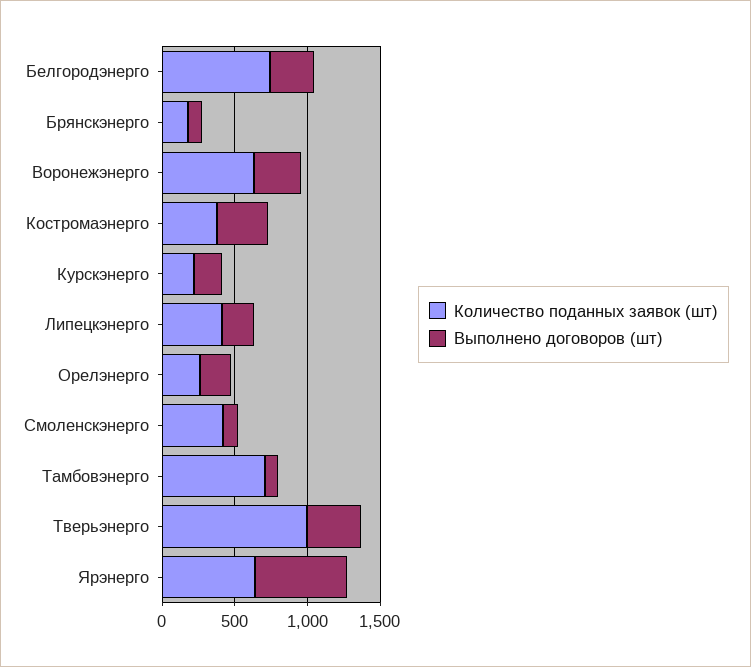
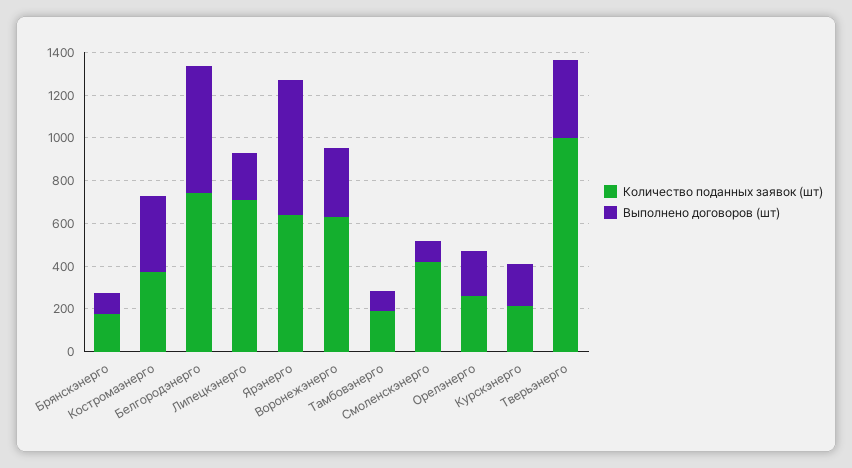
Выполнено договоров (шт), Белгородэнерго: 300 -> 600
Количество поданных заявок (шт), Липецкэнерго: 400 -> 700
Количество поданных заявок (шт), Тамбовэнерго: 700 -> 200

